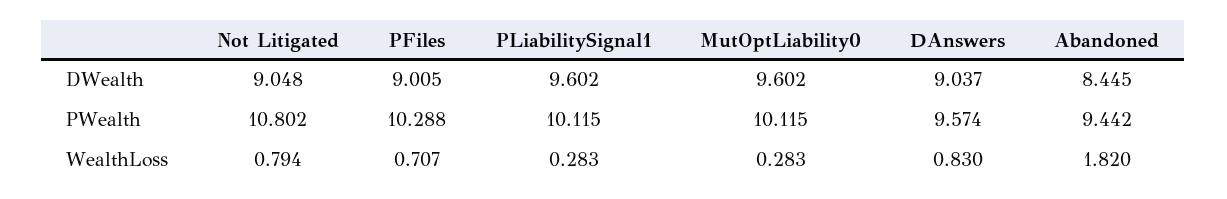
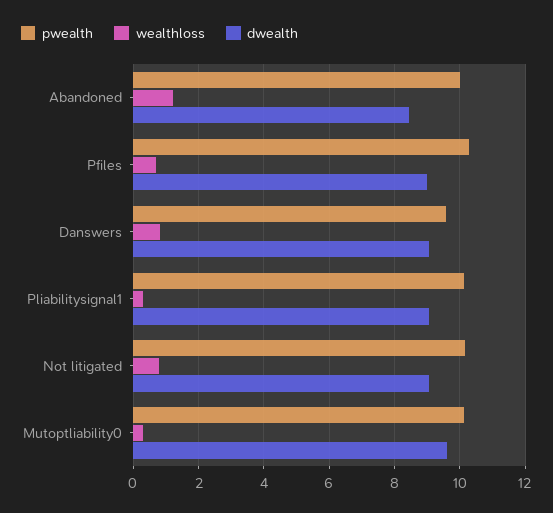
DWealth, PLiabilitySignal1: 9.602 -> 9
PWealth, Not Litigated: 10.802 -> 10.2
PWealth, Abandoned: 9.442 -> 10
WealthLoss, Abandoned: 1.82 -> 1.2

